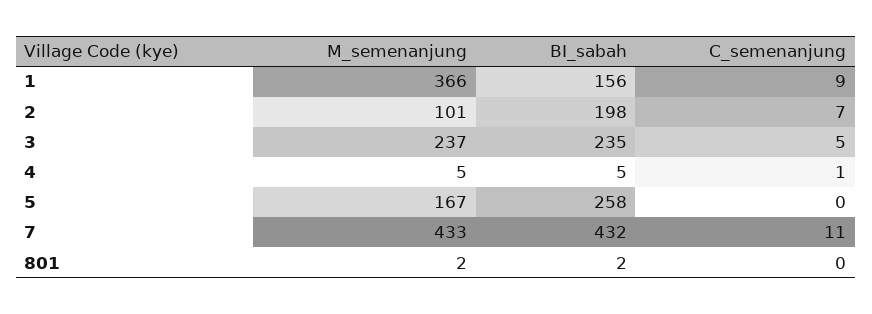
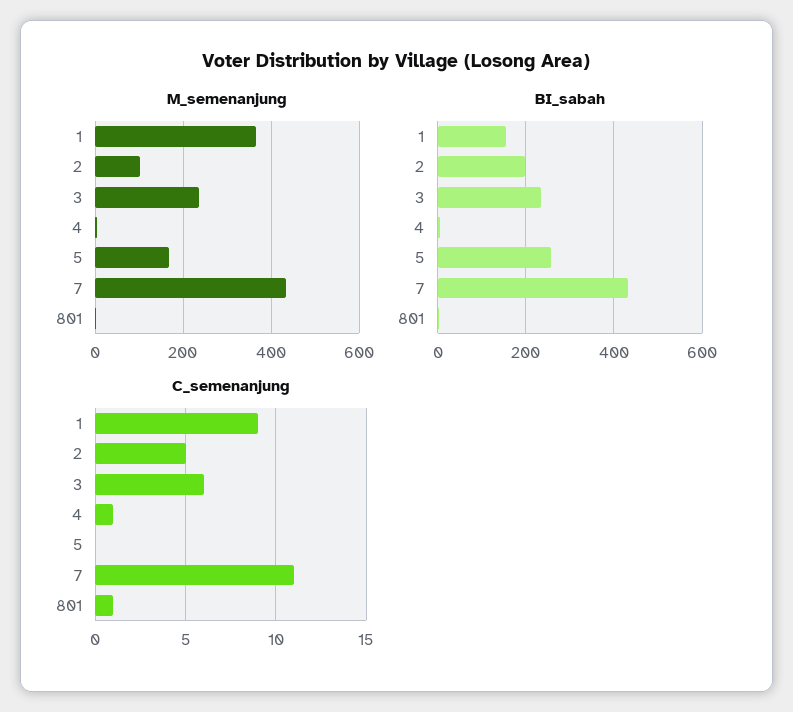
C_semenanjung, 2: 7 -> 5
C_semenanjung, 3: 5 -> 6
C_semenanjung, 801: 0 -> 1

